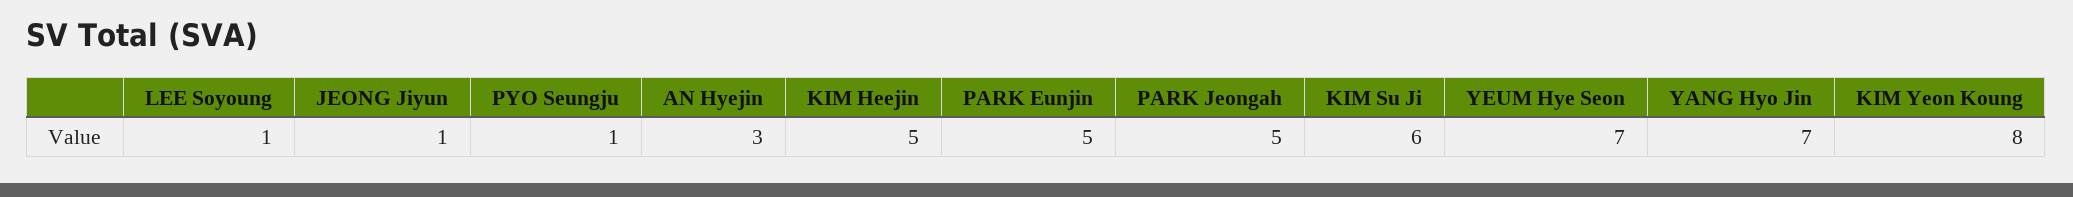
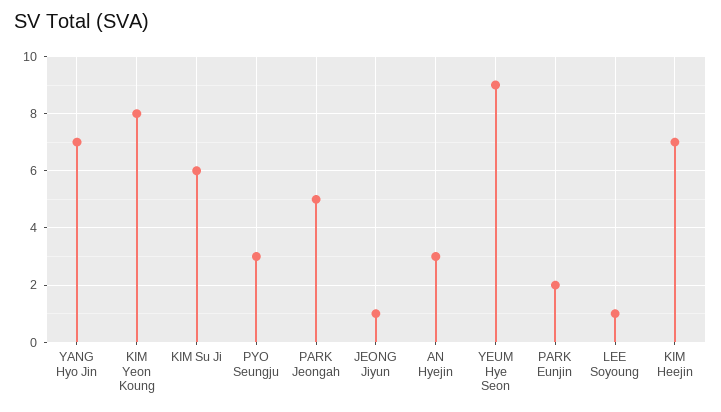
PYO Seungju: 1 -> 3
KIM Heejin: 5 -> 7
PARK Eunjin: 5 -> 2
YEUM Hye Seon: 7 -> 9

